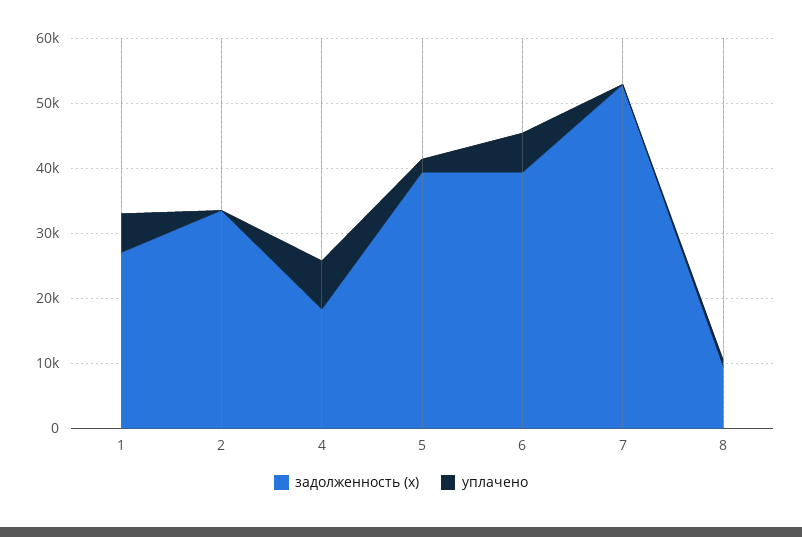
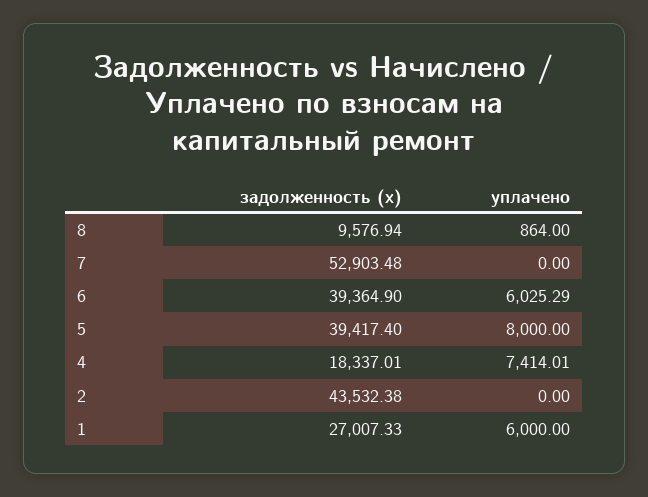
задолженность (x), 2: 34000 -> 43532.38
уплачено, 5: 2000 -> 8000

